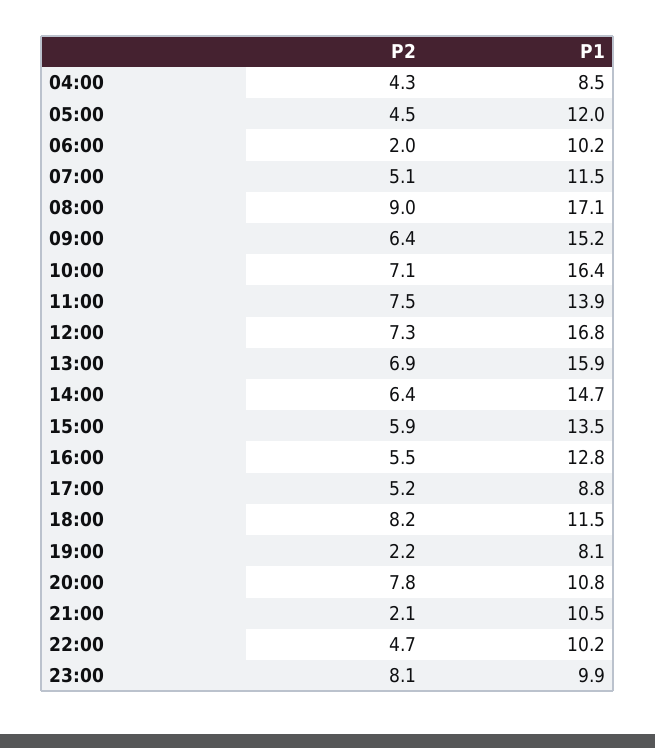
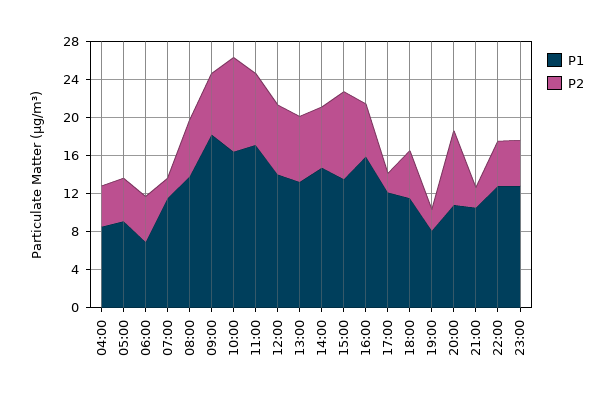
P1, 05:00: 12 -> 9
P2, 06:00: 2 -> 5
P1, 06:00: 10.2 -> 7
P2, 07:00: 5.1 -> 2
P2, 08:00: 9 -> 6
P1, 08:00: 17.1 -> 14
P1, 09:00: 15.2 -> 18
P2, 10:00: 7.1 -> 10
P1, 11:00: 13.9 -> 17
P1, 12:00: 16.8 -> 14
P1, 13:00: 15.9 -> 13
P2, 15:00: 5.9 -> 9
P1, 16:00: 12.8 -> 16
P2, 17:00: 5.2 -> 2
P1, 17:00: 8.8 -> 12
P2, 18:00: 8.2 -> 5
P1, 22:00: 10.2 -> 13
P2, 23:00: 8.1 -> 5
P1, 23:00: 9.9 -> 13

